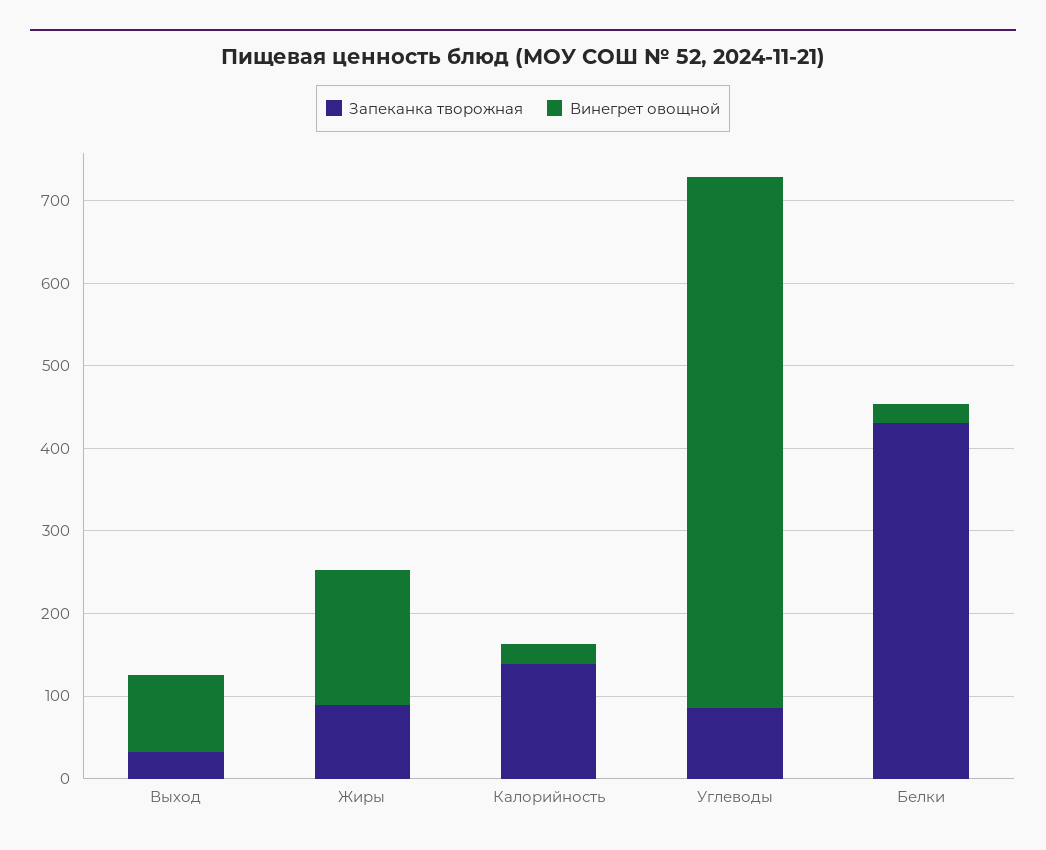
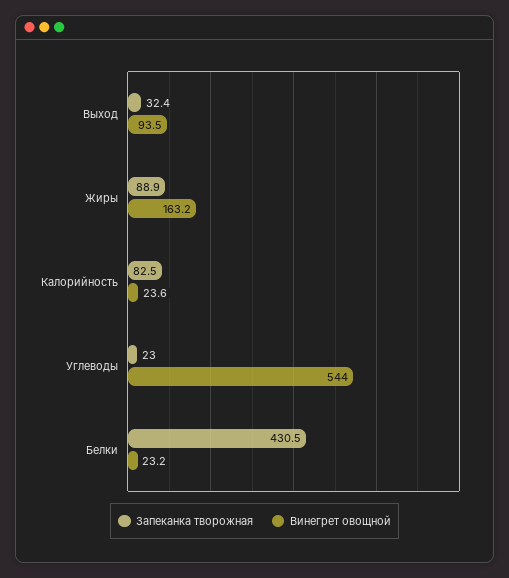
Запеканка творожная, Калорийность: 140 -> 82.5
Запеканка творожная, Углеводы: 80 -> 23
Винегрет овощной, Углеводы: 640 -> 544

